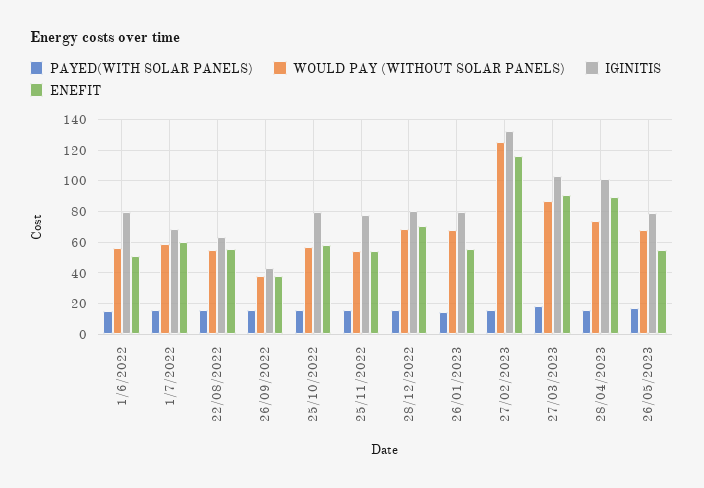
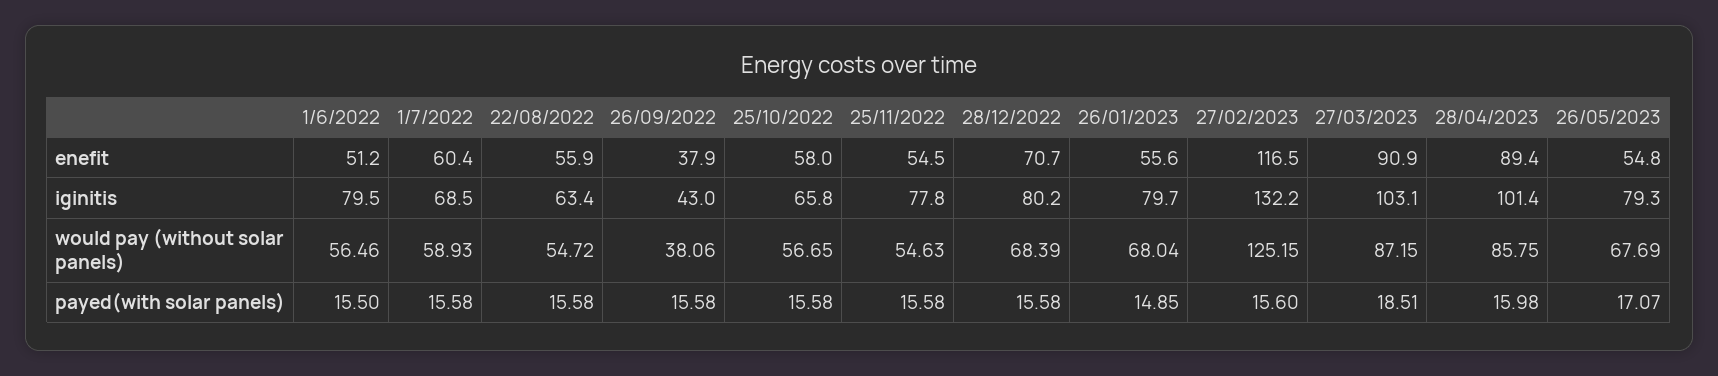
IGINITIS, 25/10/2022: 80 -> 65.8
WOULD PAY (WITHOUT SOLAR PANELS), 28/04/2023: 75 -> 85.75

